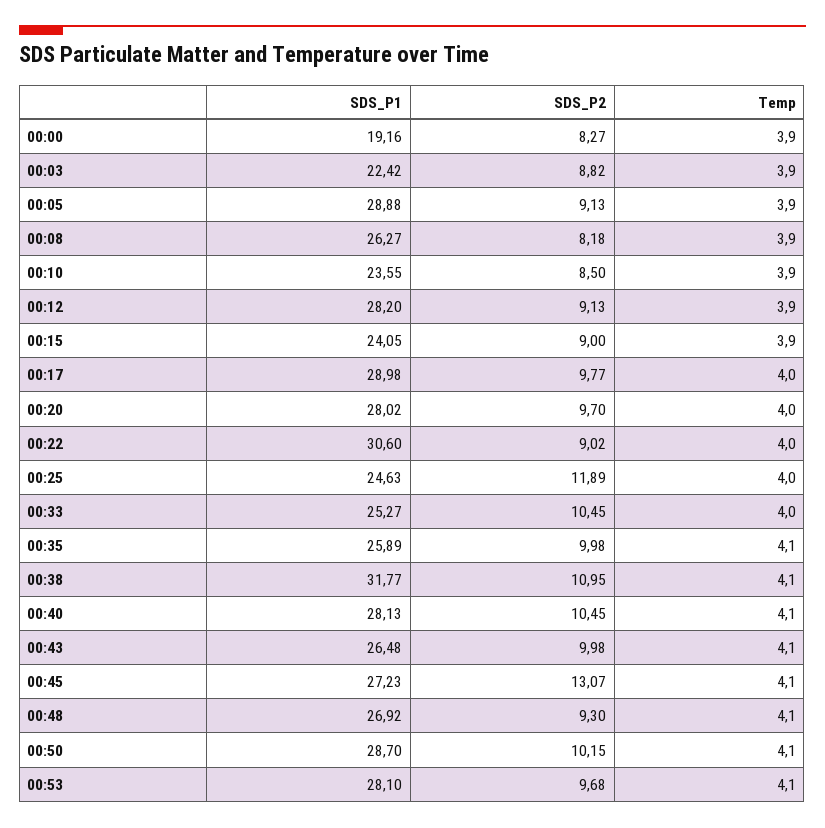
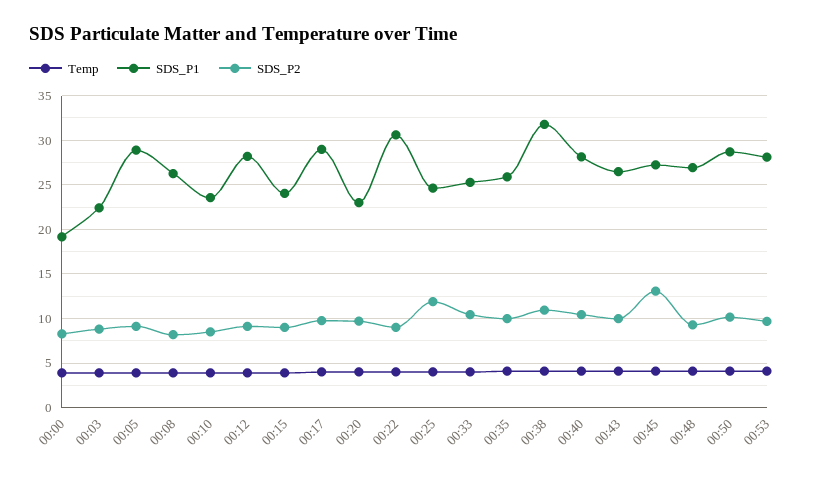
SDS_P1, 00:20: 28.02 -> 23

